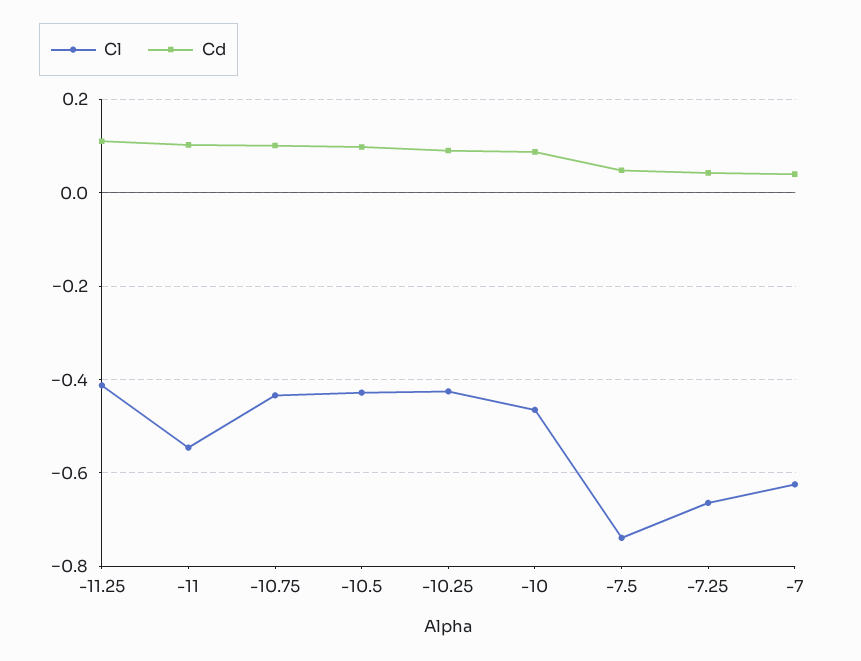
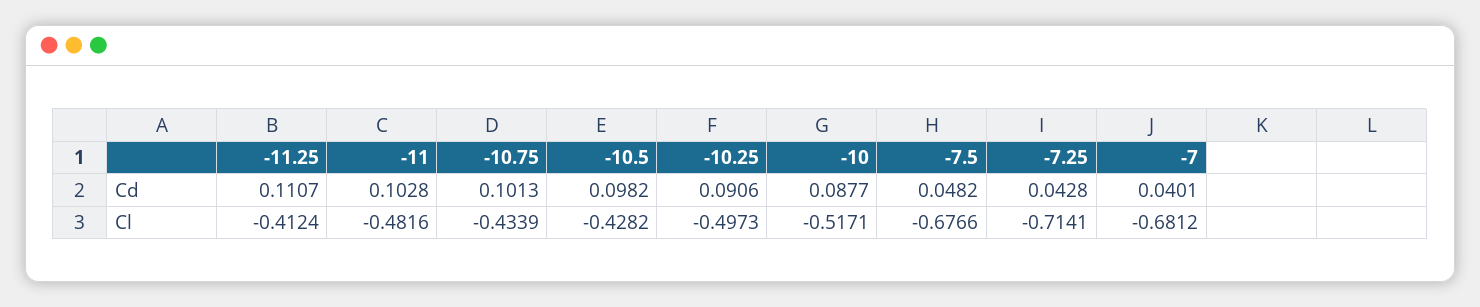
Cl, -11: -0.54 -> -0.4816
Cl, -10.25: -0.42 -> -0.4973
Cl, -10: -0.46 -> -0.5171
Cl, -7.5: -0.74 -> -0.6766
Cl, -7.25: -0.66 -> -0.7141
Cl, -7: -0.62 -> -0.6812

